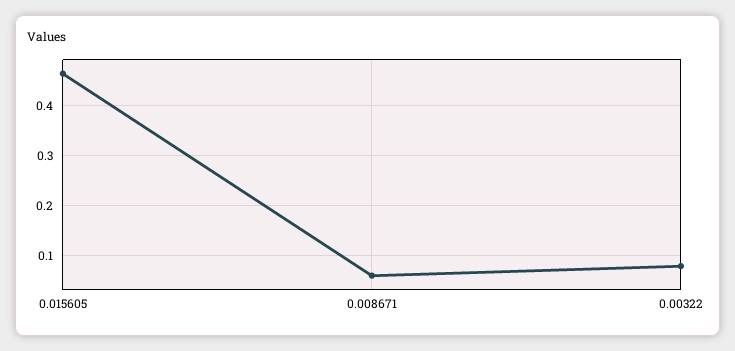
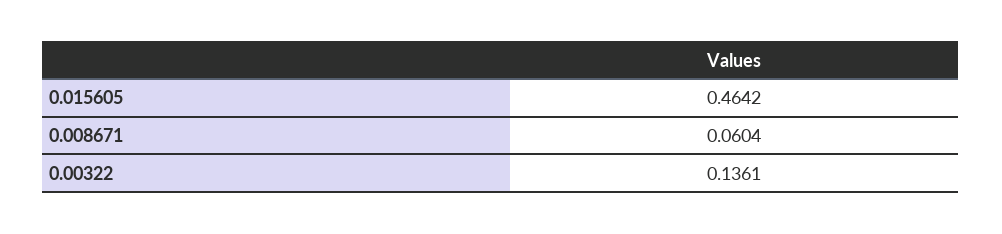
0.00322: 0.08 -> 0.1361

